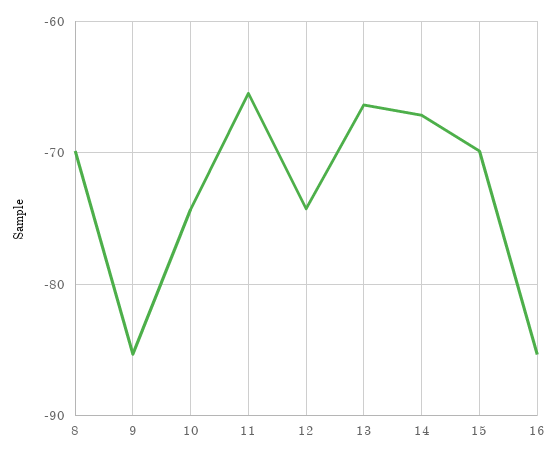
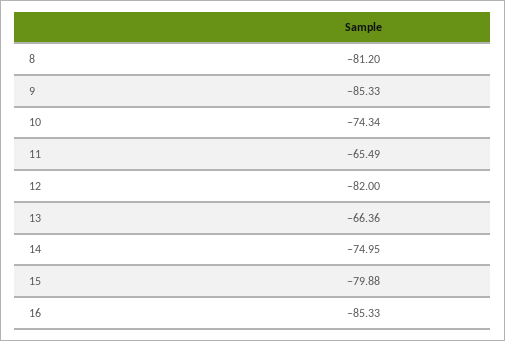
8: -70 -> -81.2
12: -74 -> -82
14: -67 -> -74.95
15: -70 -> -79.88

